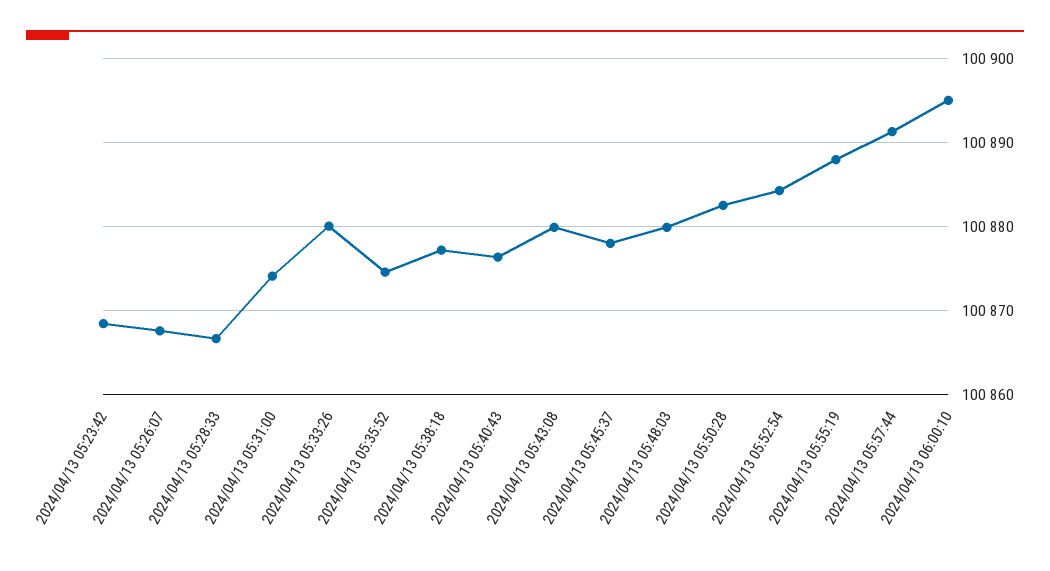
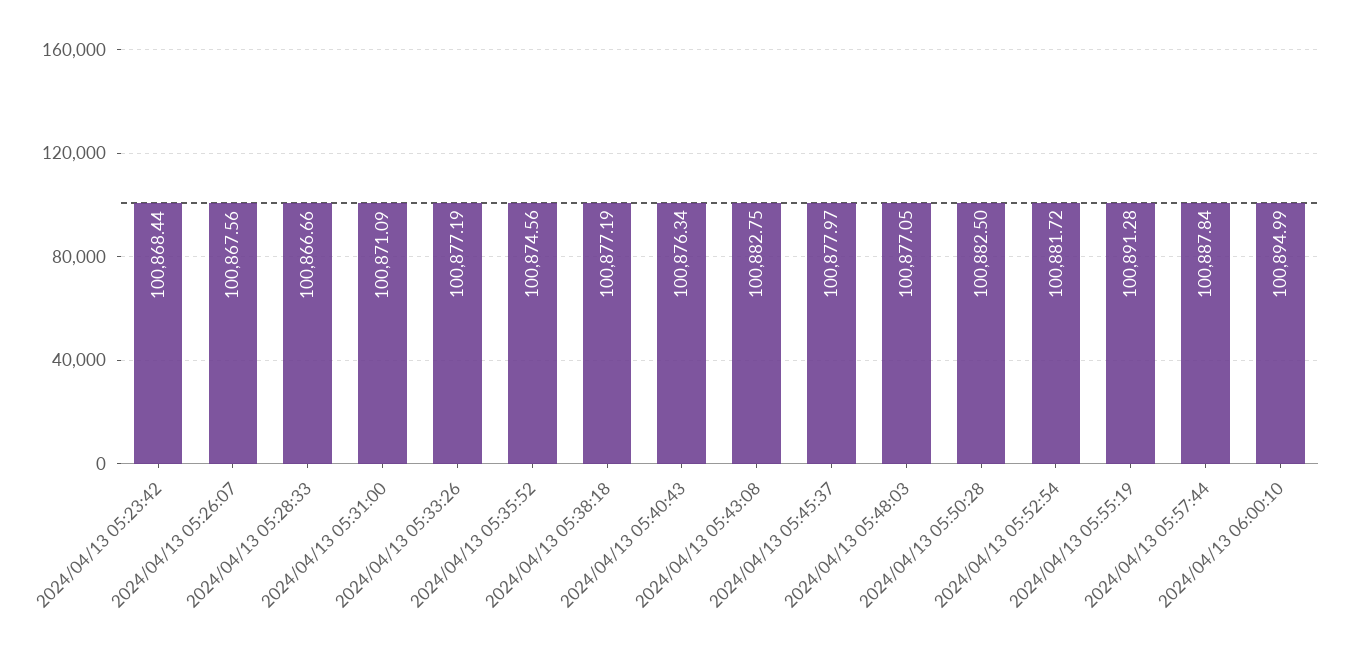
2024/04/13 05:31:00: 100874 -> 100871.09
2024/04/13 05:33:26: 100880 -> 100877.19
2024/04/13 05:43:08: 100880 -> 100882.75
2024/04/13 05:48:03: 100880 -> 100877.05
2024/04/13 05:52:54: 100884 -> 100881.72
2024/04/13 05:55:19: 100888 -> 100891.28
2024/04/13 05:57:44: 100891 -> 100887.84

